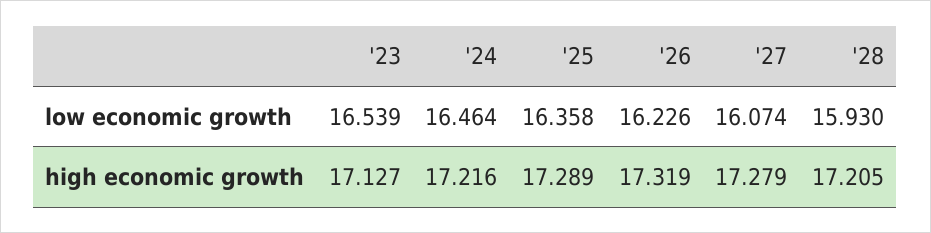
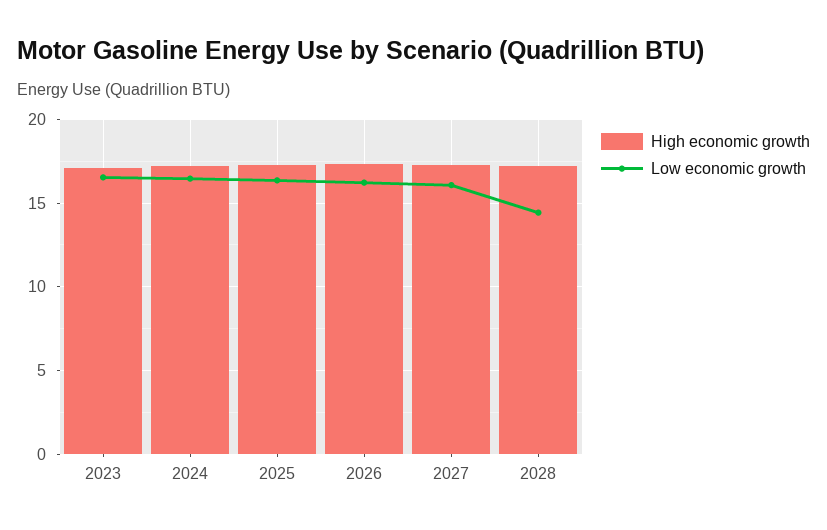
low economic growth, '28: 15.93 -> 14.5

